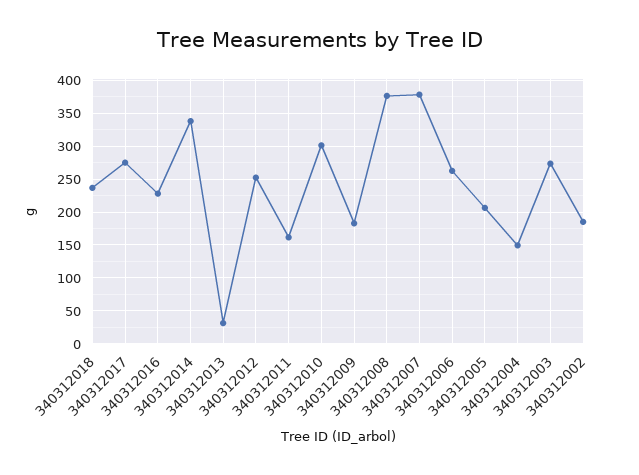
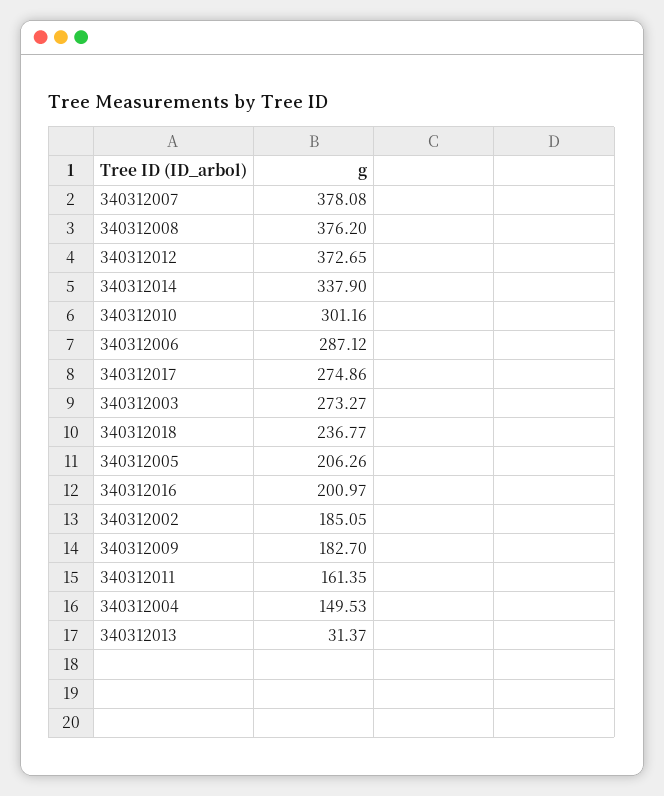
340312016: 230 -> 200.97
340312012: 250 -> 372.65
340312006: 260 -> 287.12

